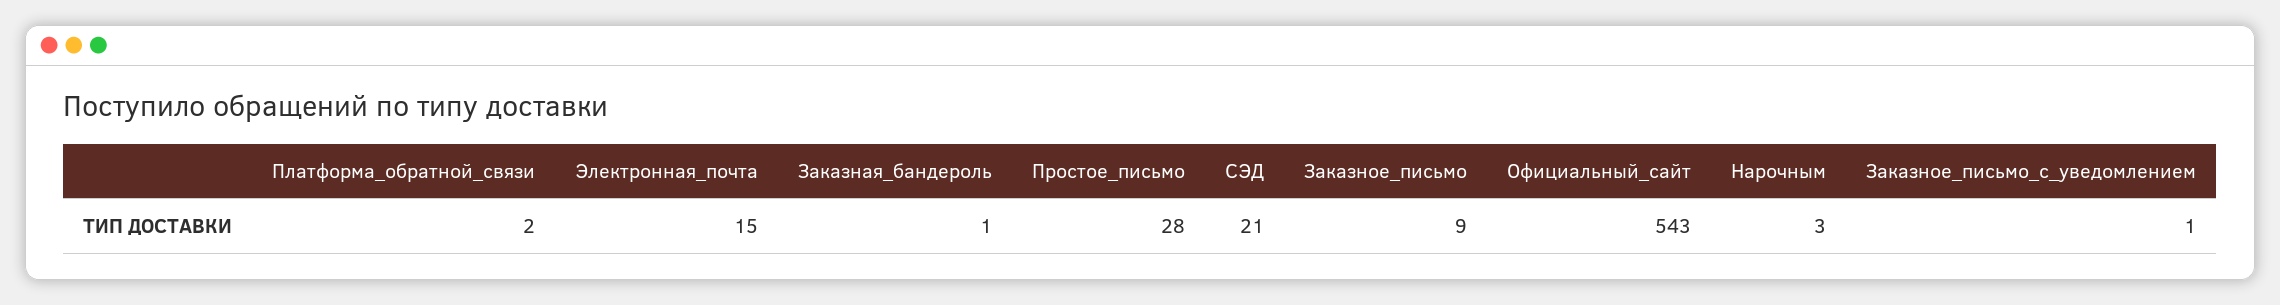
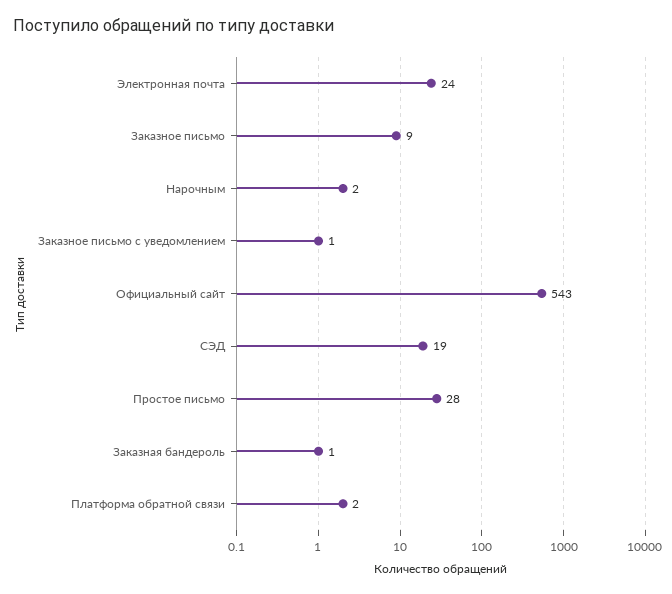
Электронная_почта: 15 -> 24
СЭД: 21 -> 19
Нарочным: 3 -> 2

